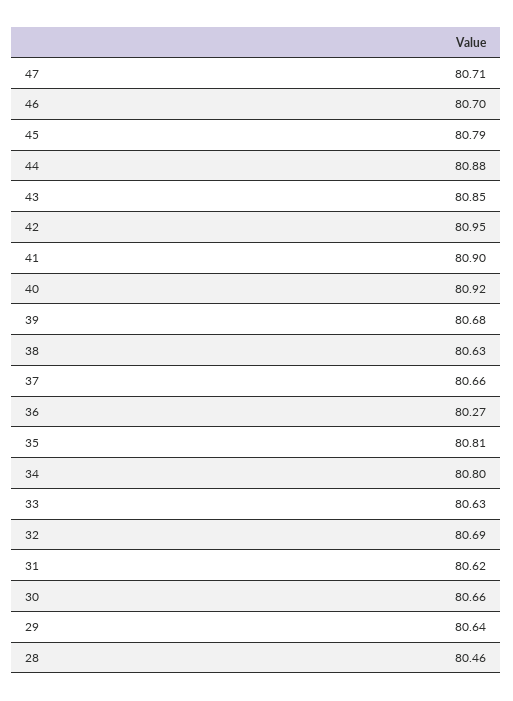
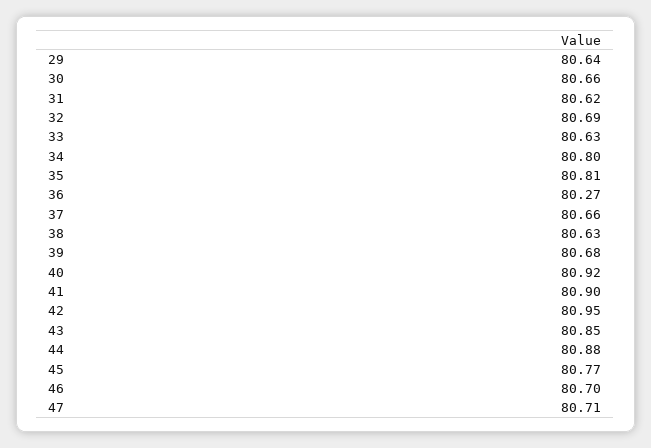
45: 80.79 -> 80.77
28: 80.46 -> none

